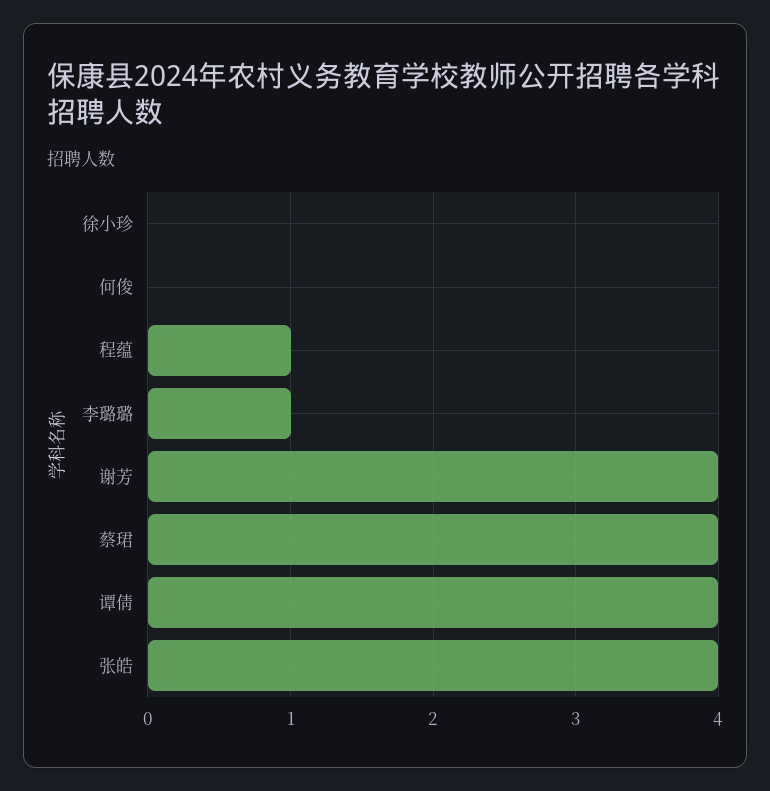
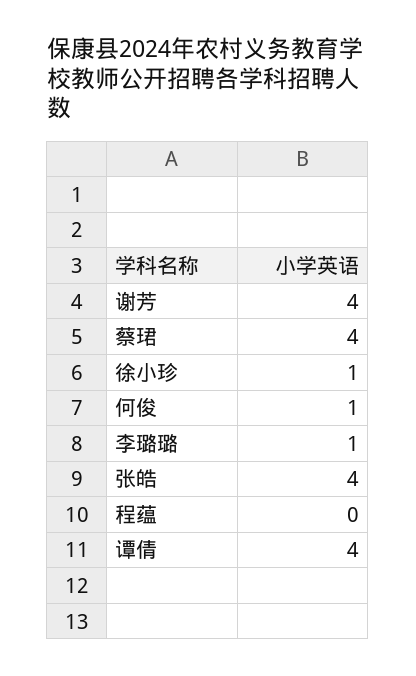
徐小珍: 0 -> 1
何俊: 0 -> 1
程蕴: 1 -> 0

